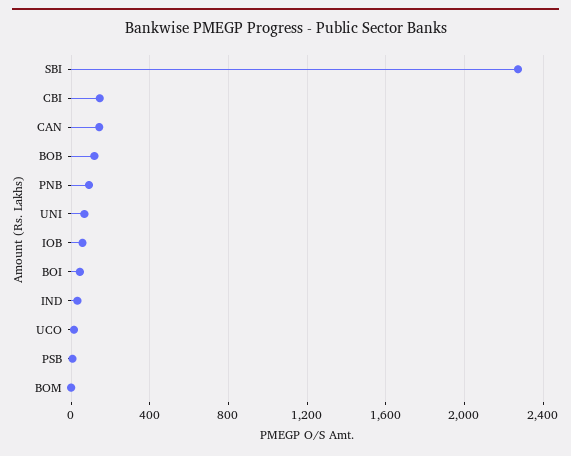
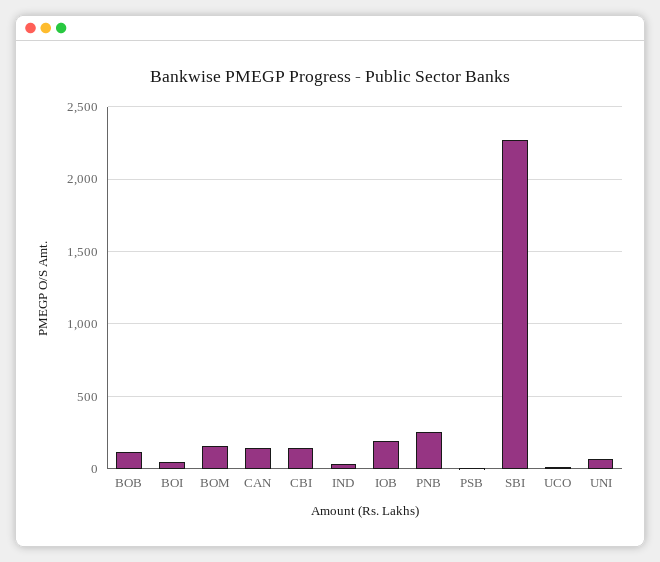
PNB: 100 -> 250
IOB: 50 -> 200
BOM: 0 -> 150

